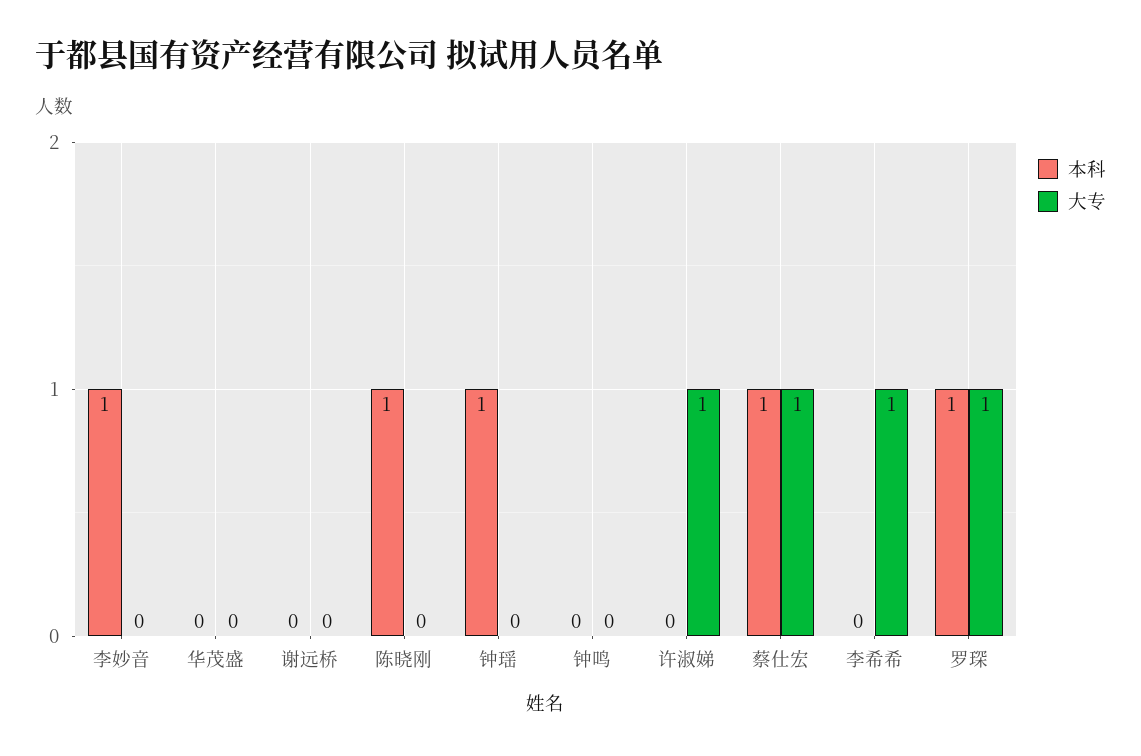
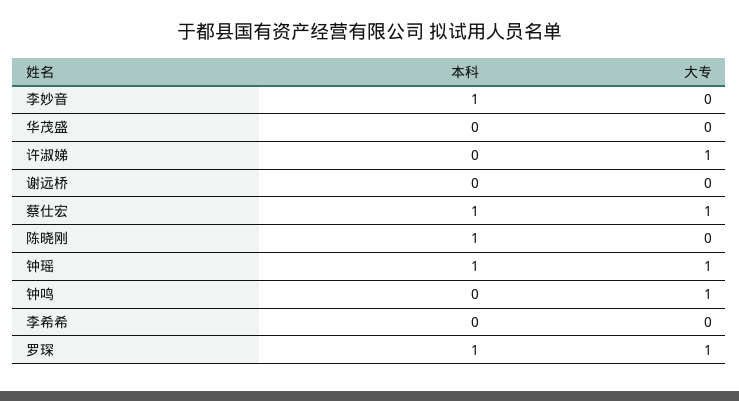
大专, 钟瑶: 0 -> 1
大专, 钟鸣: 0 -> 1
大专, 李希希: 1 -> 0

